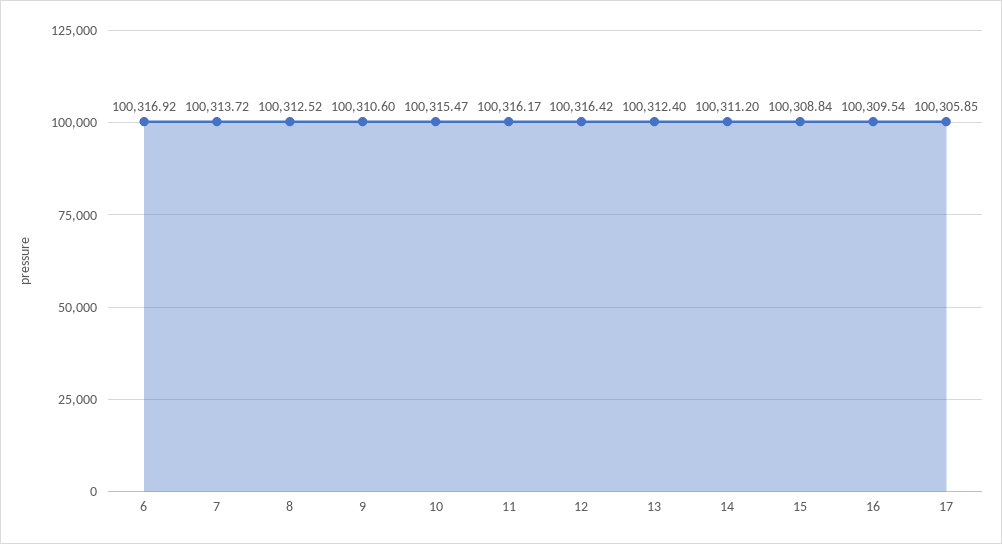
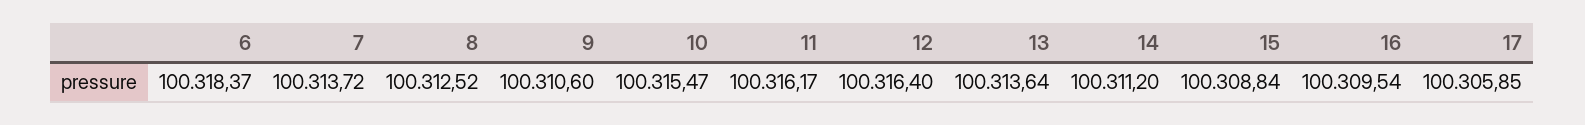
6: 100316.92 -> 100318.37
12: 100316.42 -> 100316.4
13: 100312.4 -> 100313.64

